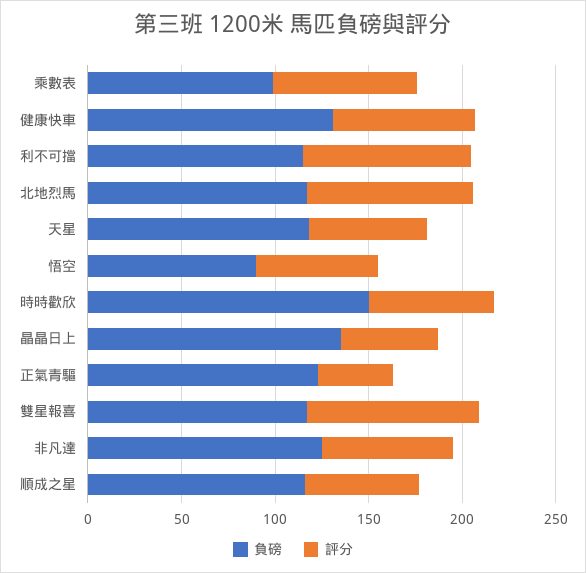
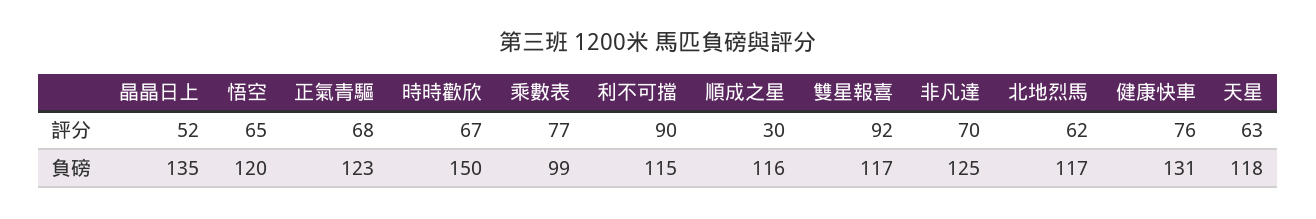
評分, 北地烈馬: 90 -> 62
負磅, 悟空: 90 -> 120
評分, 正氣青驅: 40 -> 68
評分, 順成之星: 60 -> 30

